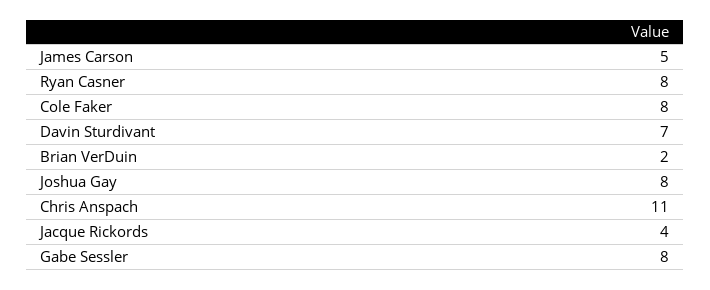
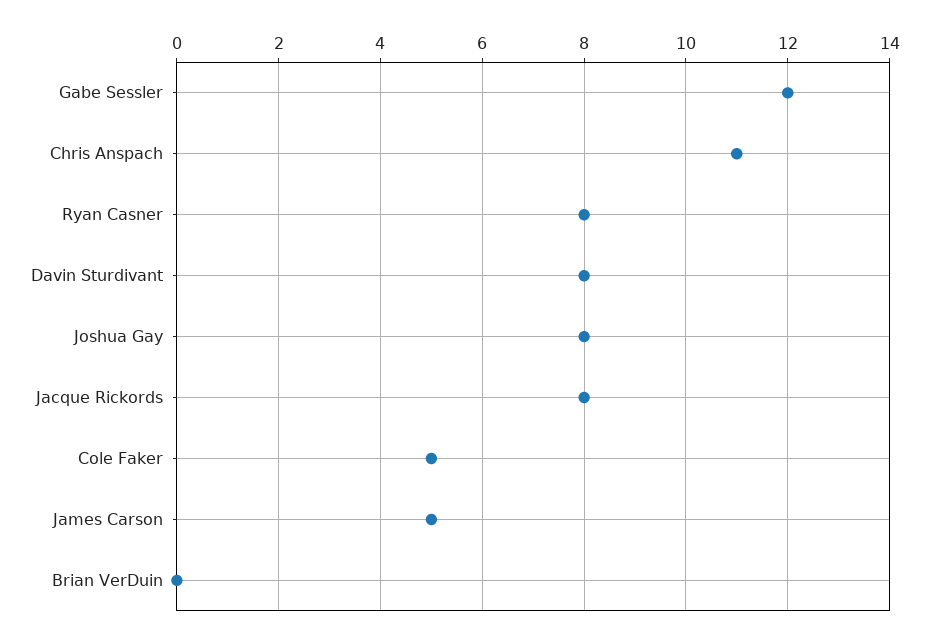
Cole Faker: 8 -> 5
Davin Sturdivant: 7 -> 8
Brian VerDuin: 2 -> 0
Jacque Rickords: 4 -> 8
Gabe Sessler: 8 -> 12

